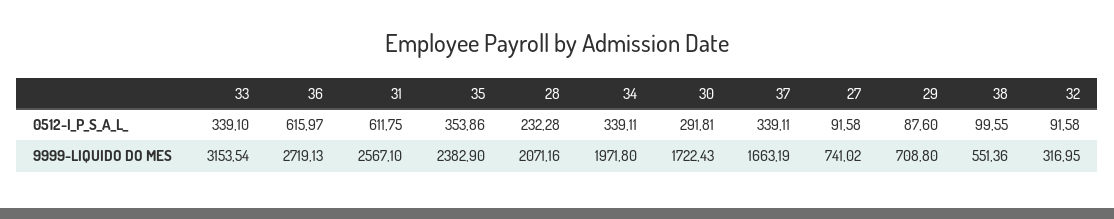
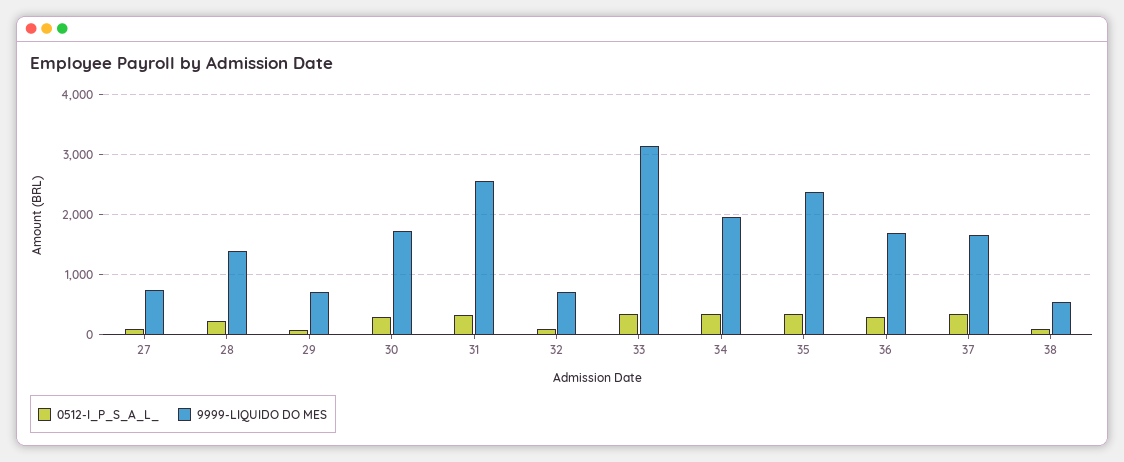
0512-I_P_S_A_L_, 36: 615.97 -> 300
0512-I_P_S_A_L_, 31: 611.75 -> 300
9999-LIQUIDO DO MES, 36: 2719.13 -> 1700
9999-LIQUIDO DO MES, 28: 2071.16 -> 1400
9999-LIQUIDO DO MES, 32: 316.95 -> 700

